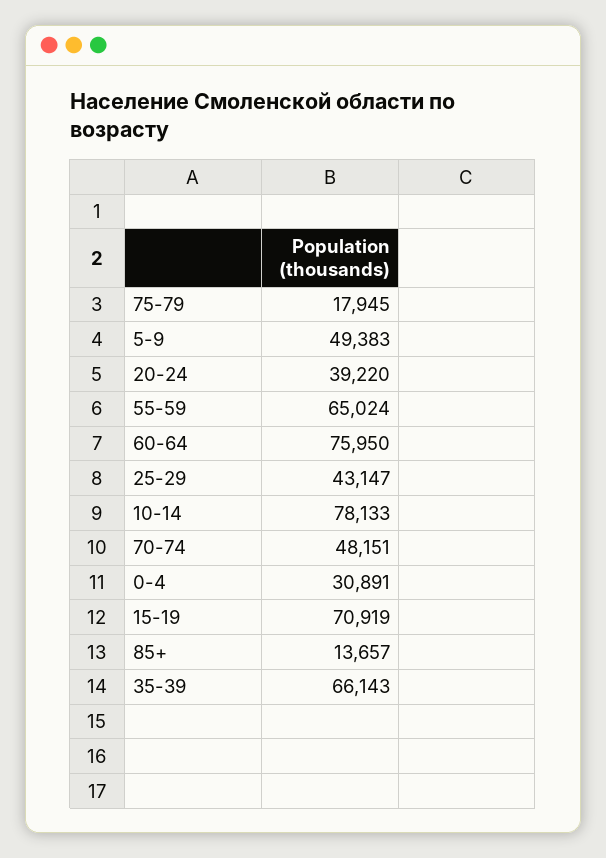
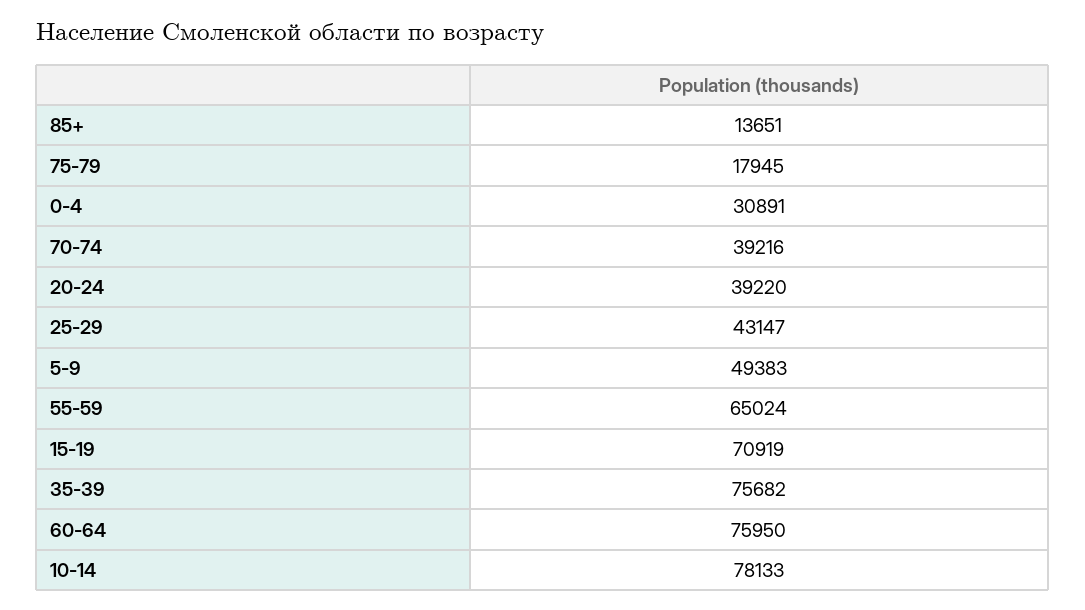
70-74: 48151 -> 39216
85+: 13657 -> 13651
35-39: 66143 -> 75682

